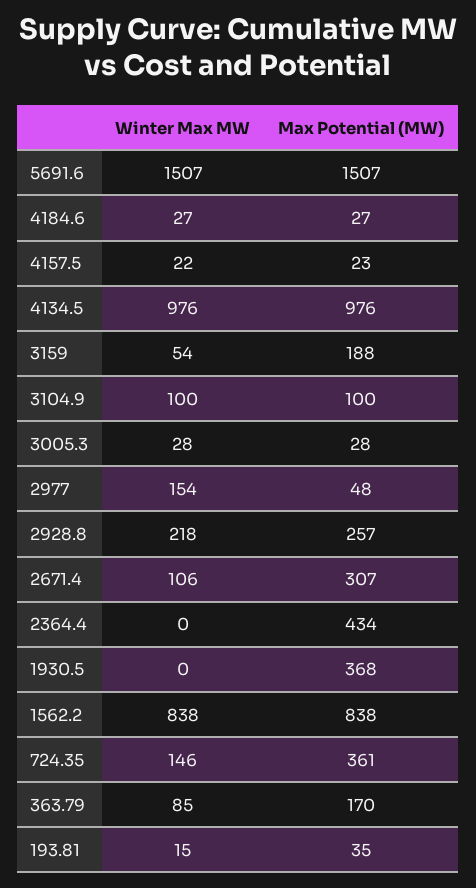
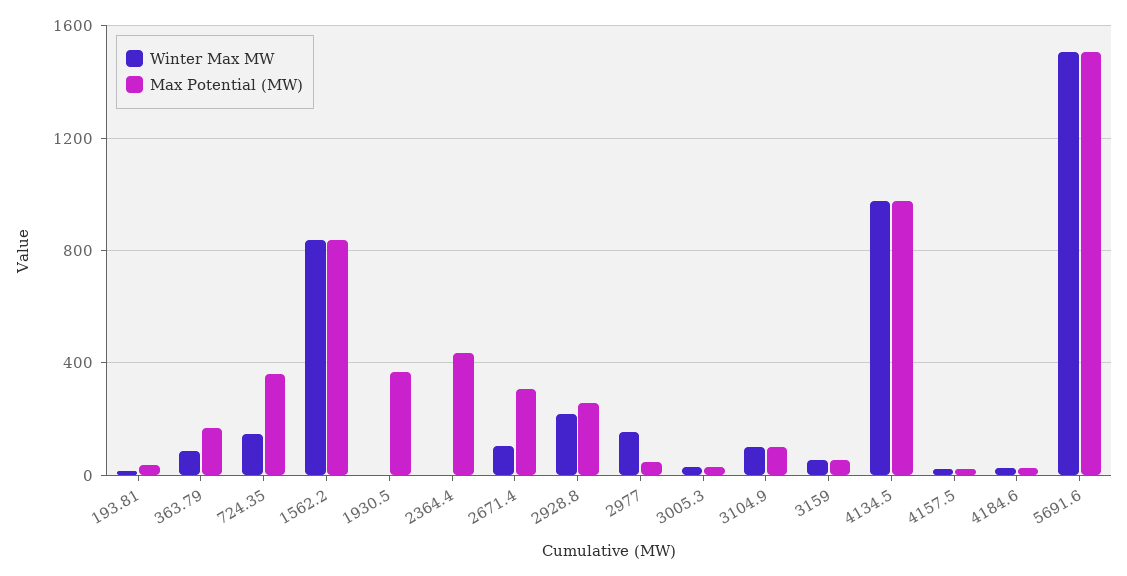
Max Potential (MW), 3159: 188 -> 50

